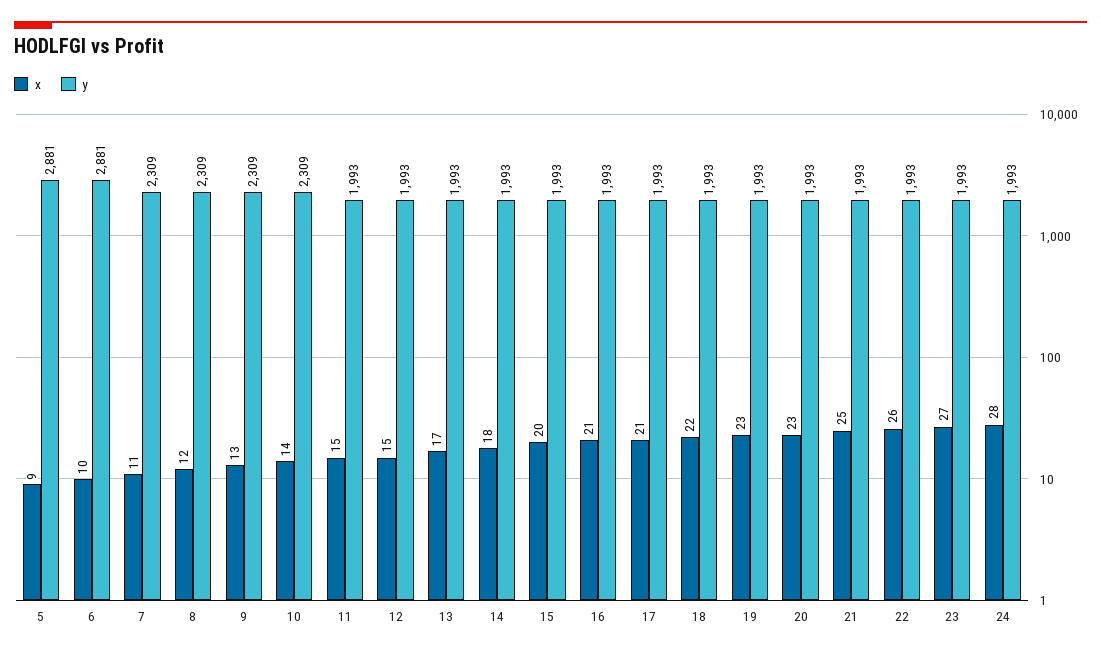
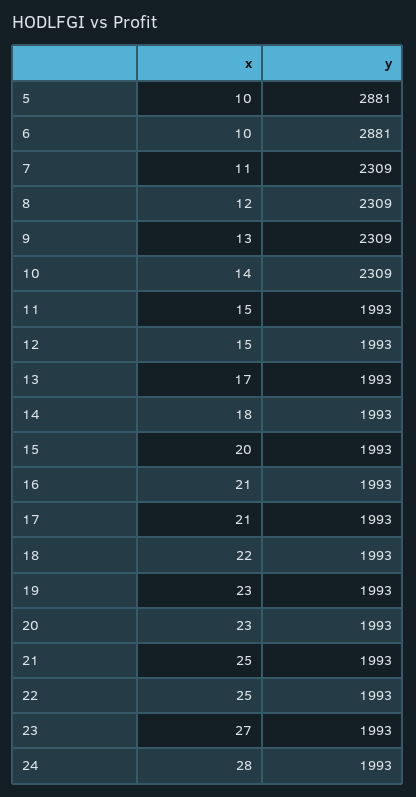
x, 5: 9 -> 10
x, 22: 26 -> 25

